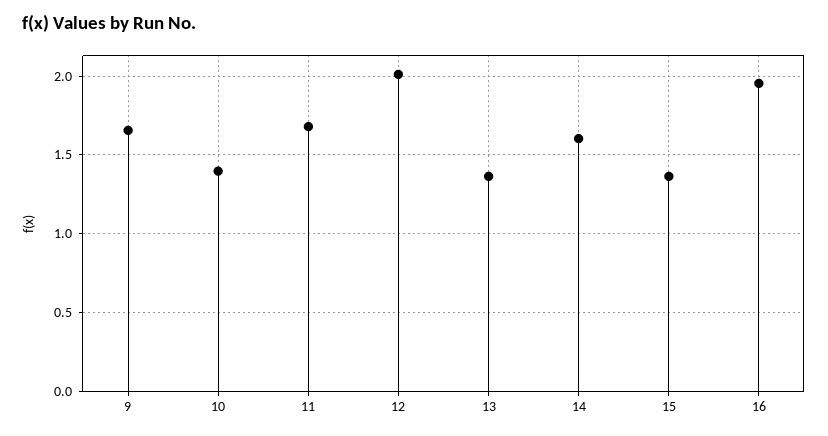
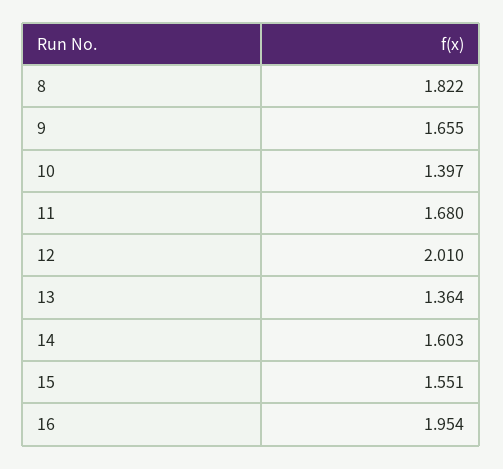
15: 1.35 -> 1.551
8: none -> 1.822

